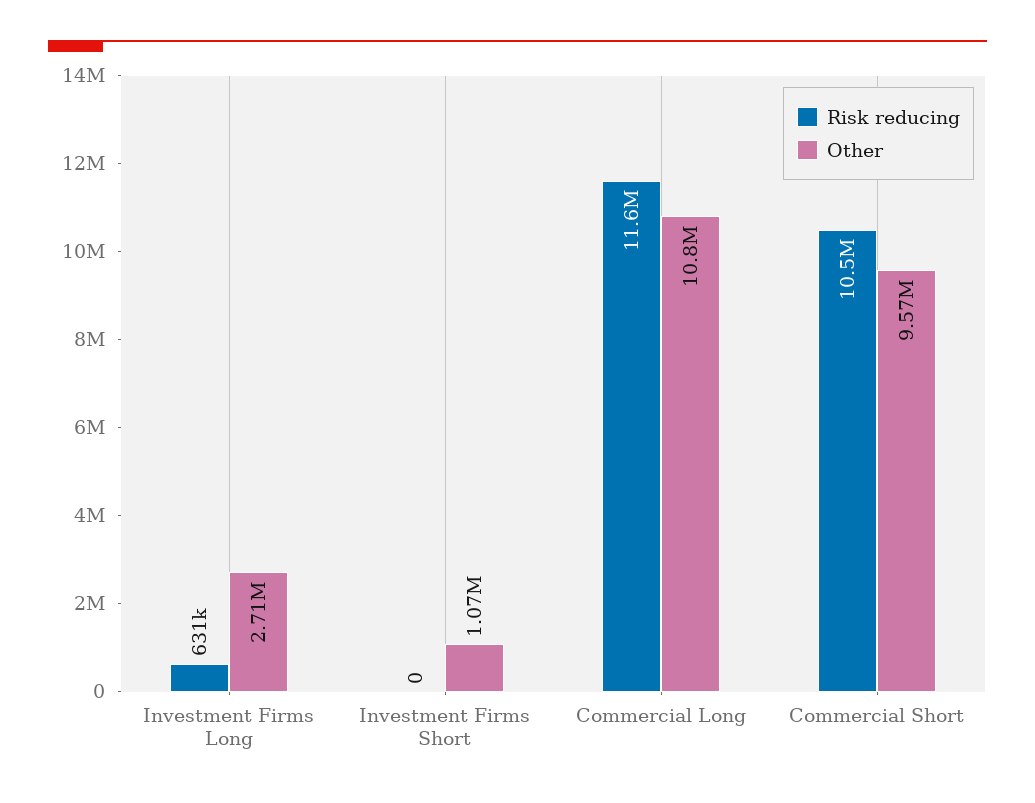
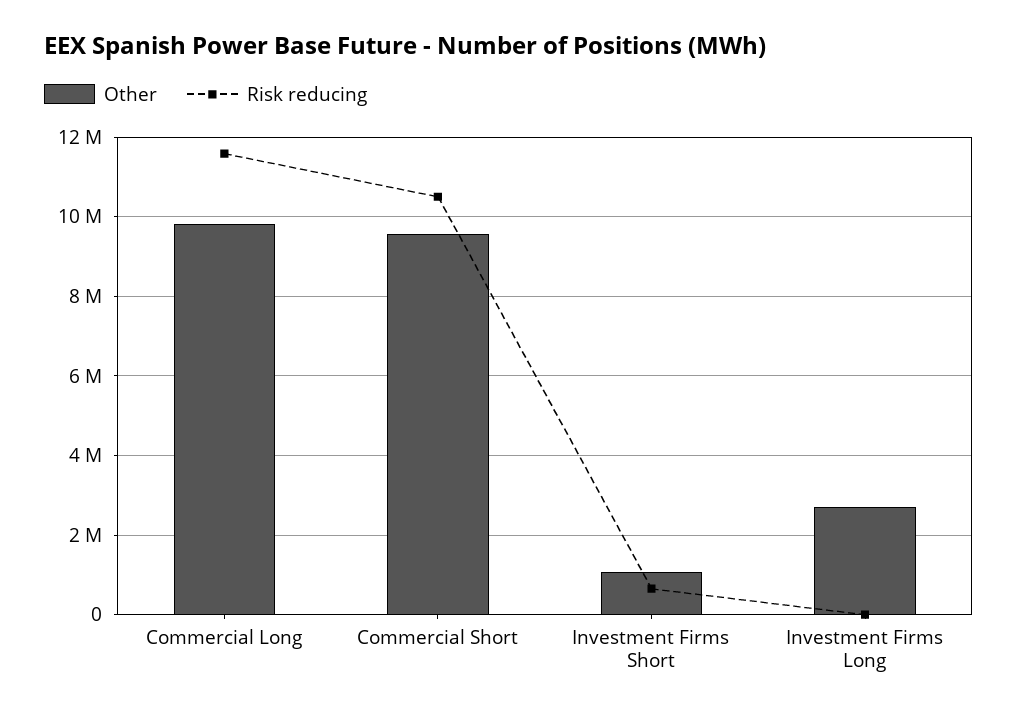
Risk reducing, Investment Firms Long: 631000 -> 0
Risk reducing, Investment Firms Short: 0 -> 600000
Other, Commercial Long: 10800000 -> 9800000

